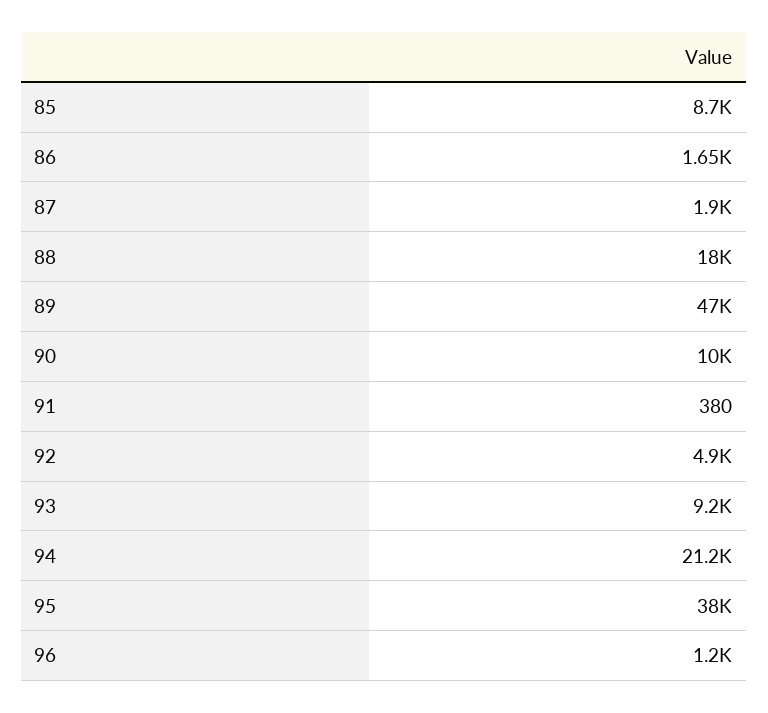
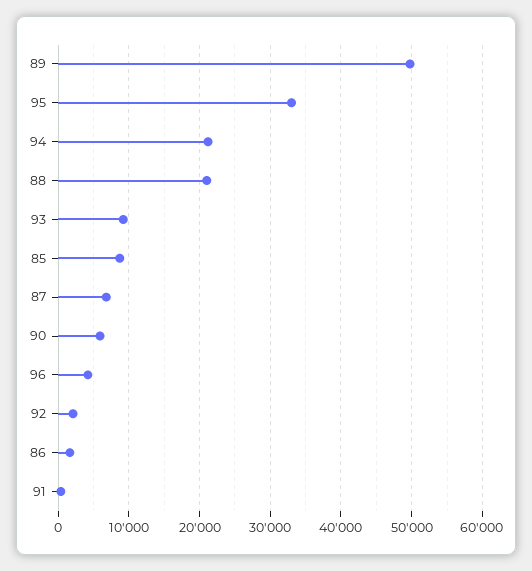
87: 1900 -> 7000
88: 18000 -> 21000
89: 47000 -> 50000
90: 10000 -> 6000
92: 4900 -> 2000
95: 38000 -> 33000
96: 1200 -> 4000

